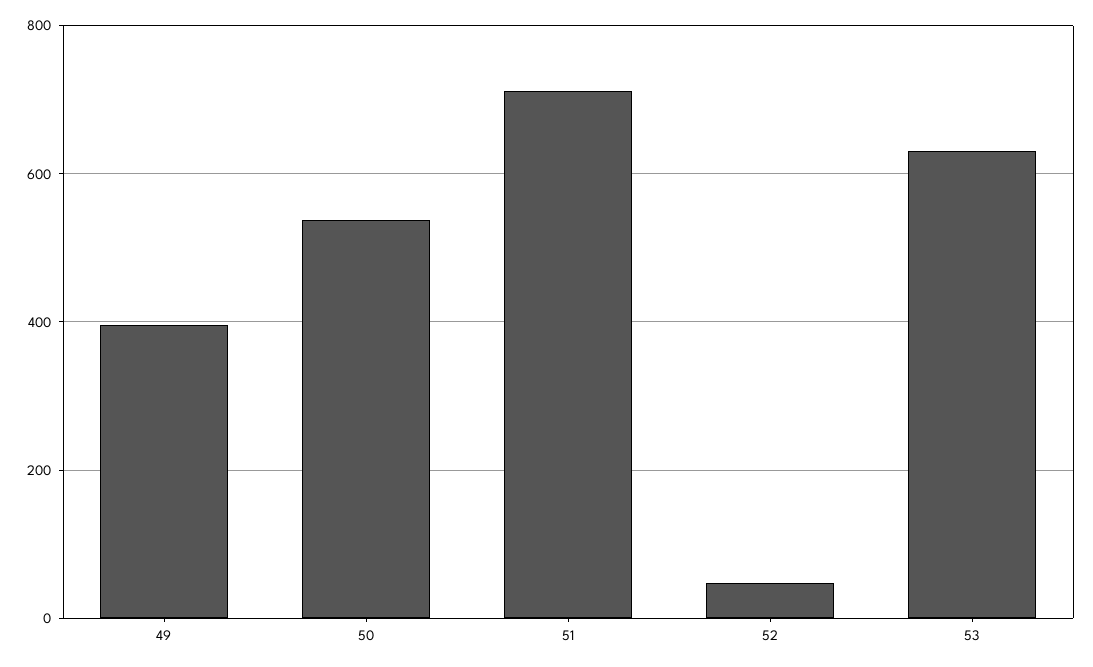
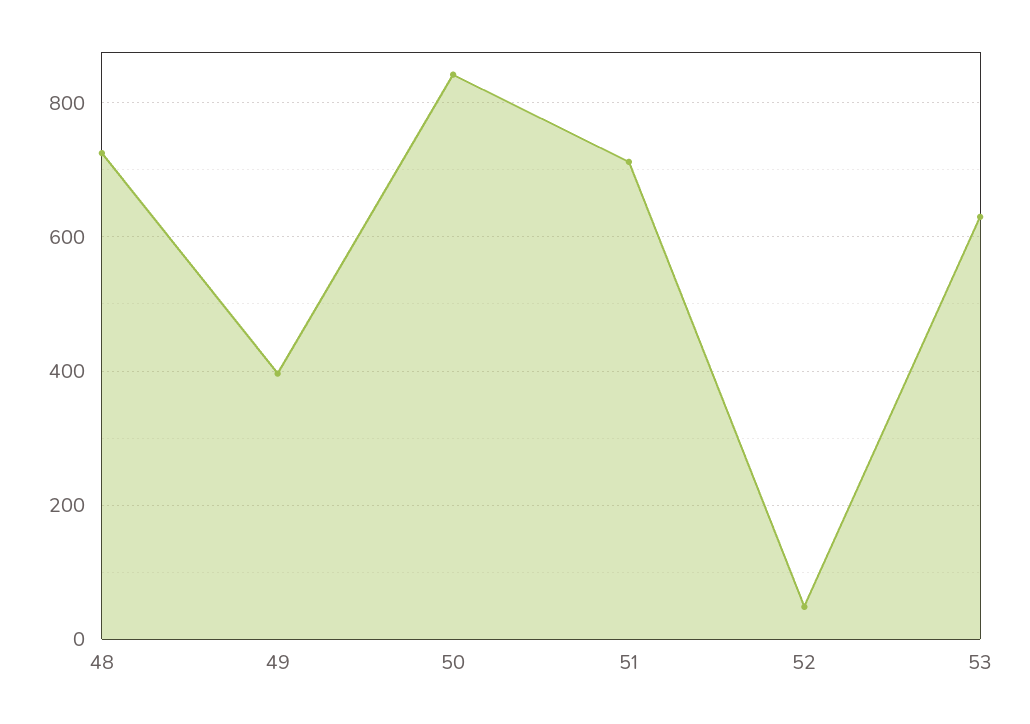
50: 540 -> 840
48: none -> 720

